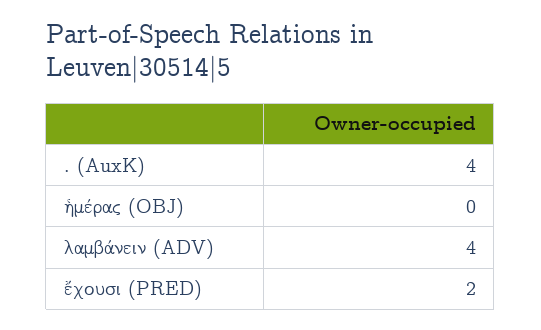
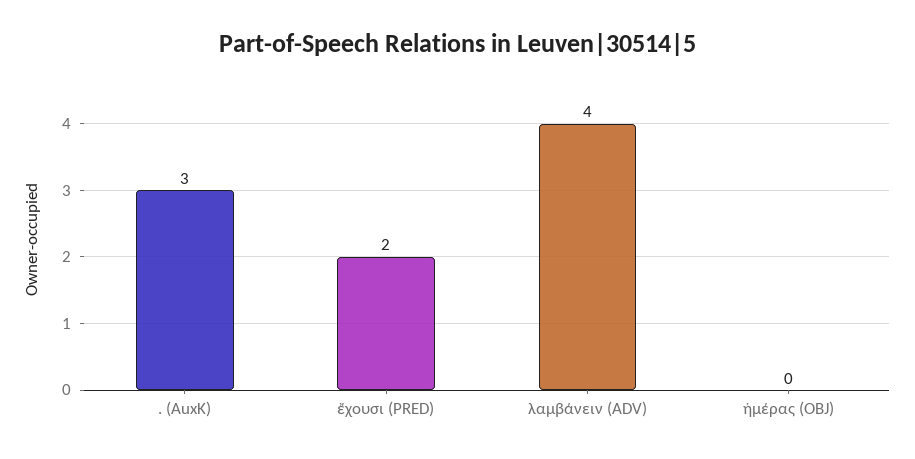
. (AuxK): 4 -> 3

